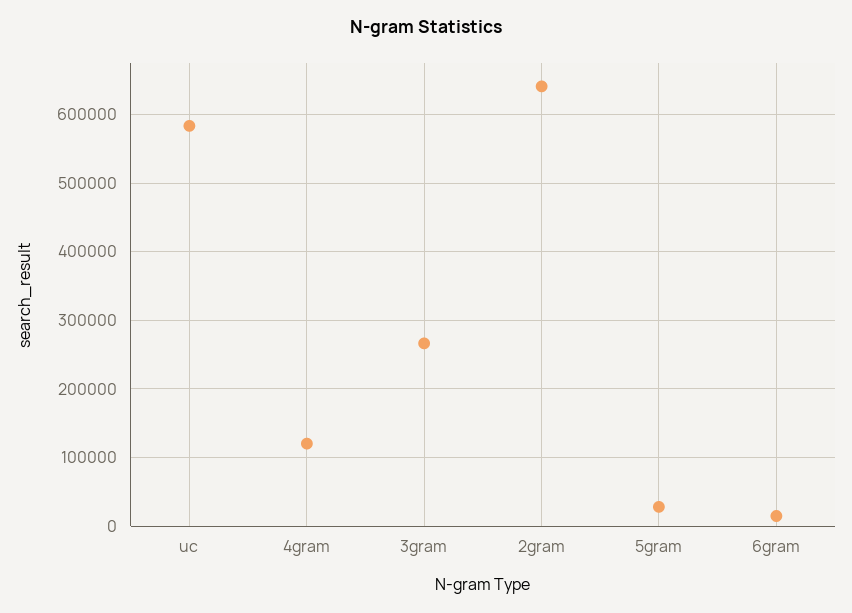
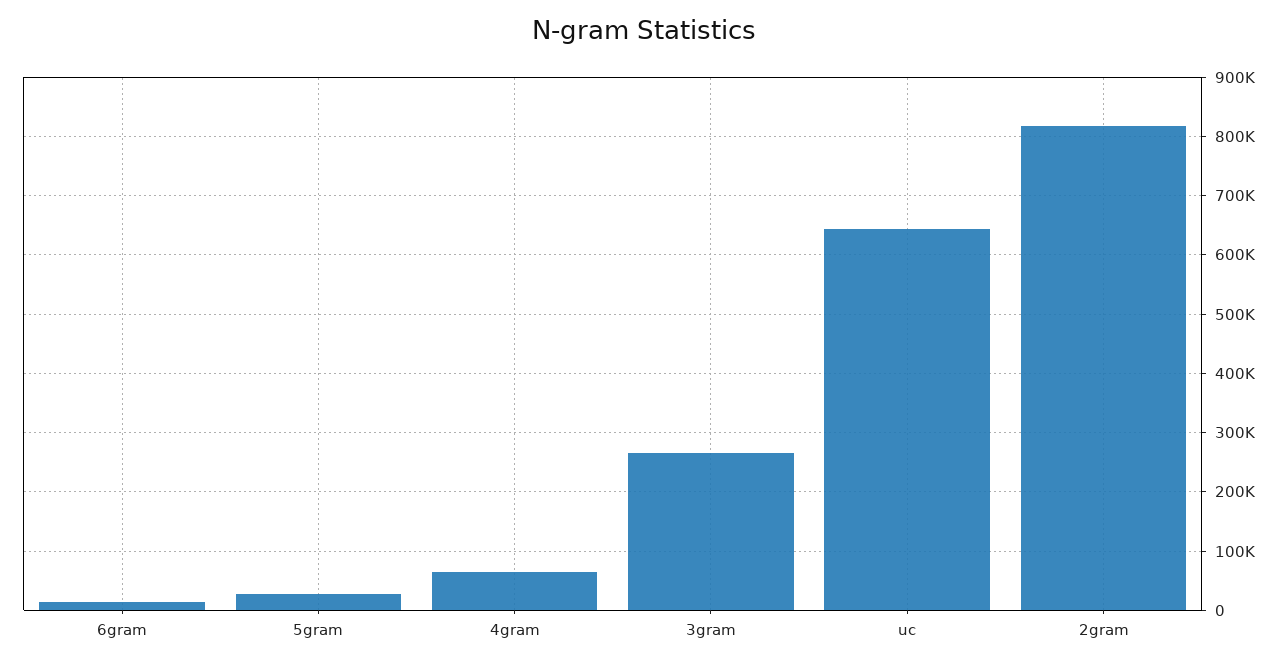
uc: 580000 -> 640000
4gram: 120000 -> 60000
2gram: 640000 -> 820000

